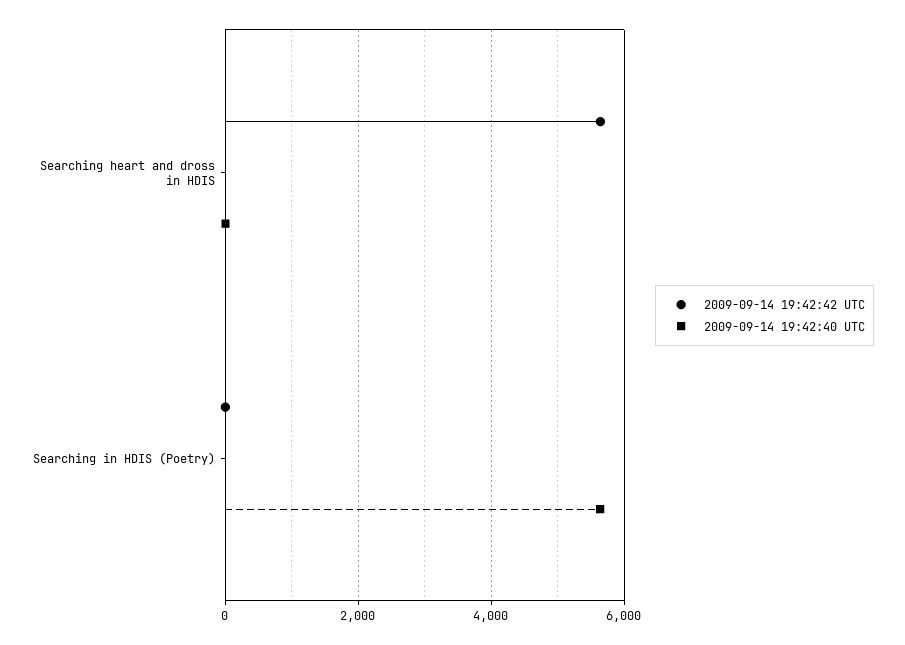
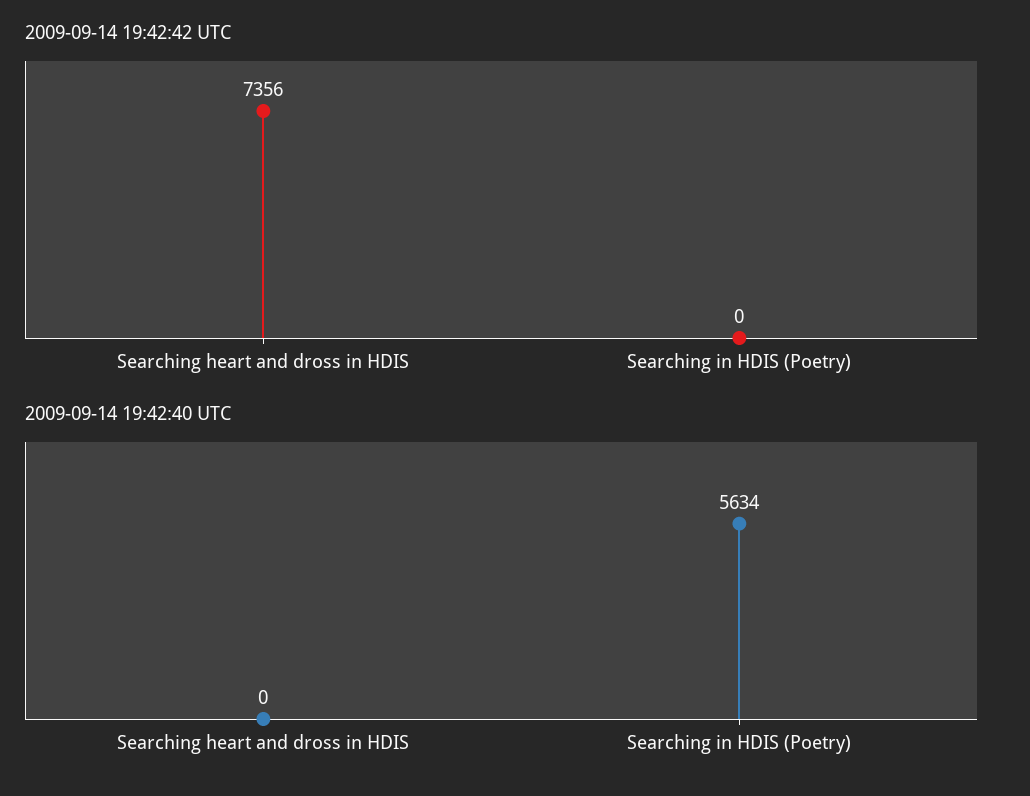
2009-09-14 19:42:42 UTC, Searching heart and dross in HDIS: 5600 -> 7356

